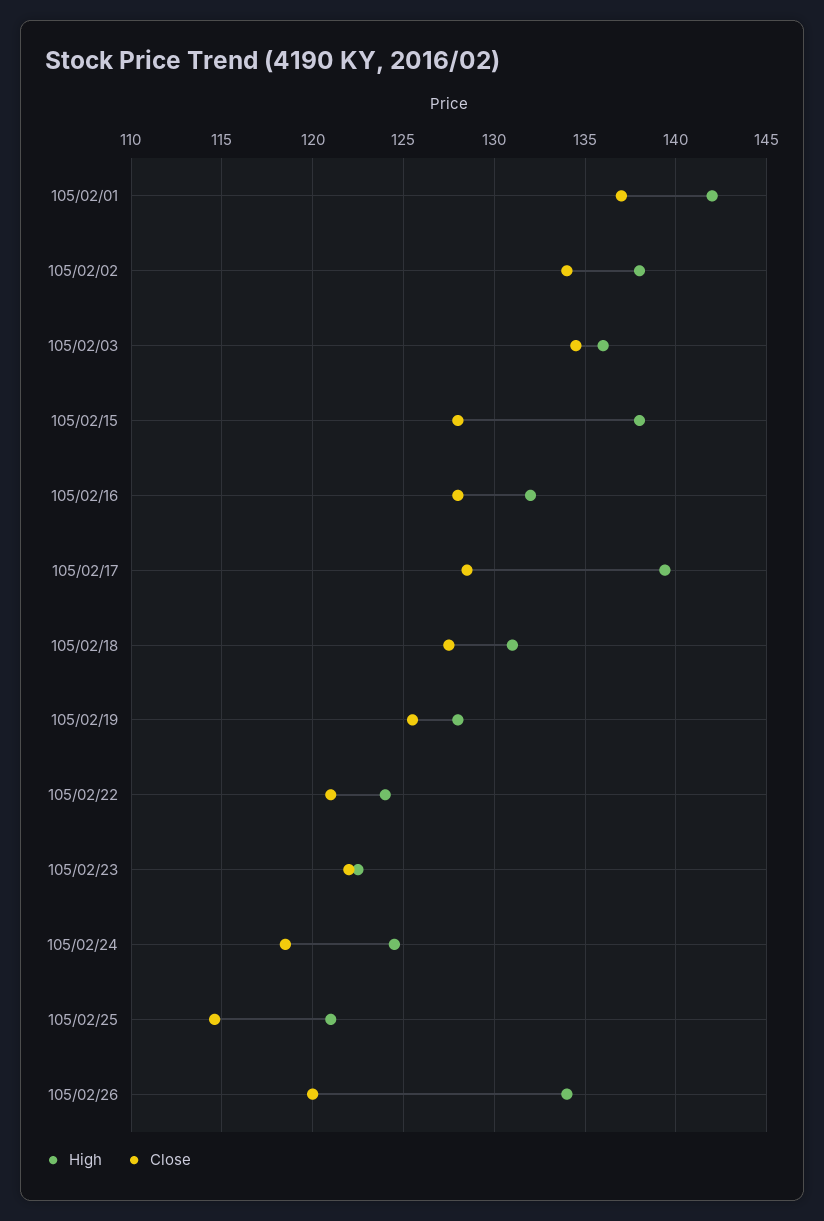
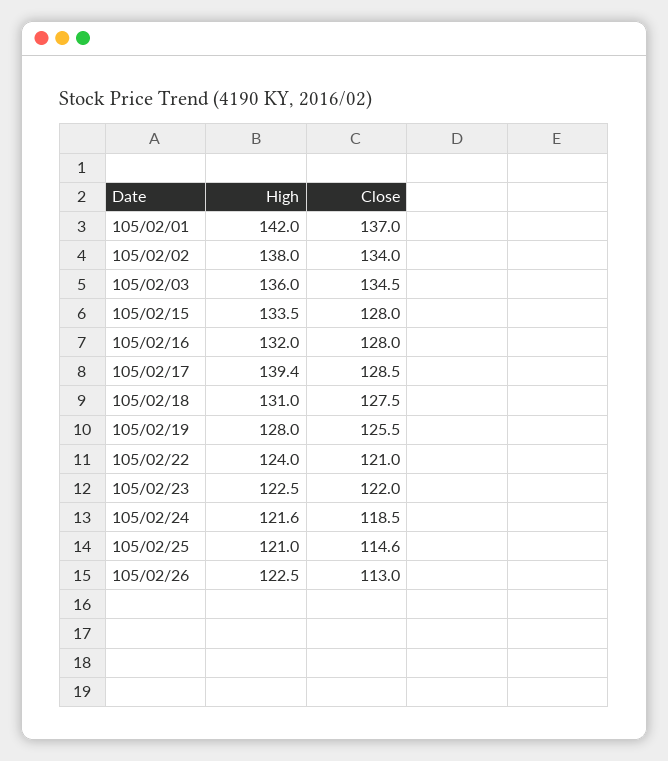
High, 105/02/15: 138 -> 133.5
High, 105/02/24: 124.5 -> 121.6
High, 105/02/26: 134 -> 122.5
Close, 105/02/26: 120 -> 113

